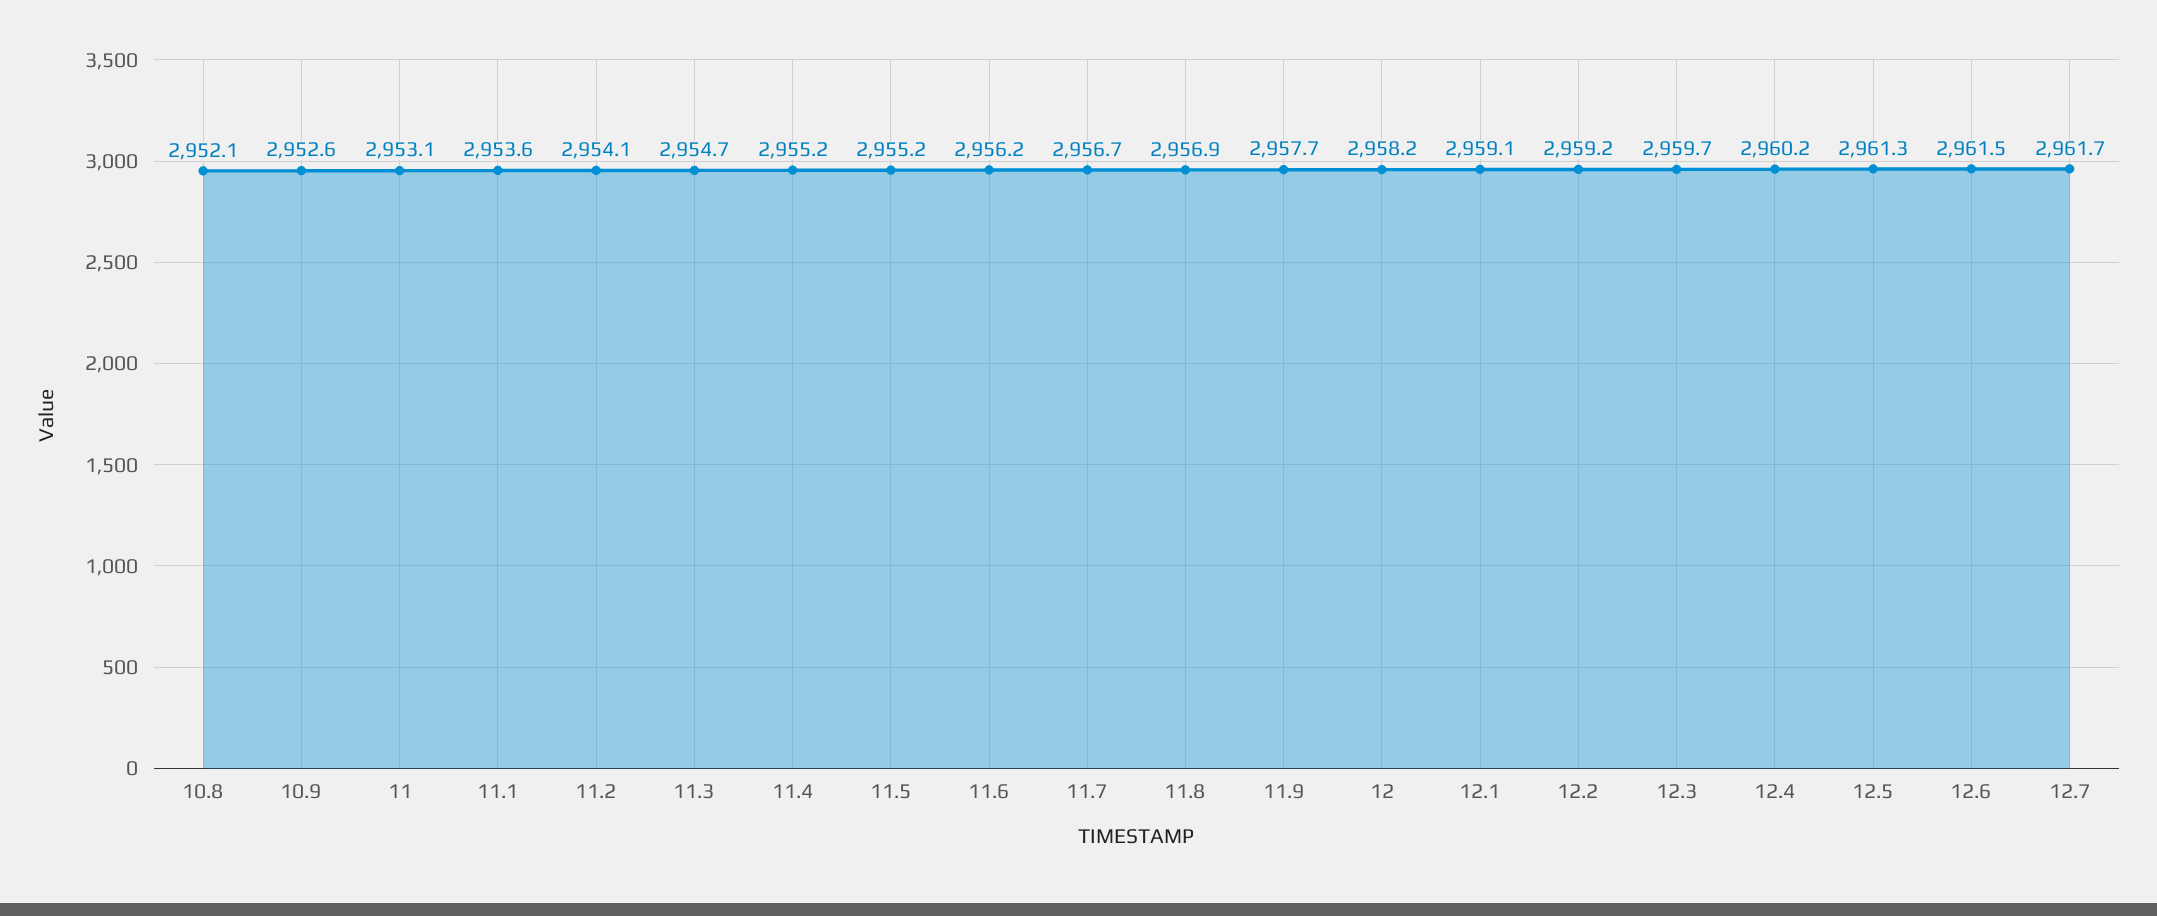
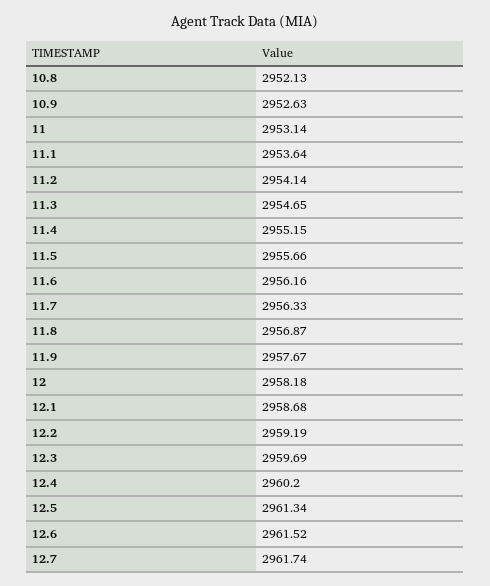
11.5: 2955.2 -> 2955.66
11.7: 2956.7 -> 2956.33
12.1: 2959.1 -> 2958.68

